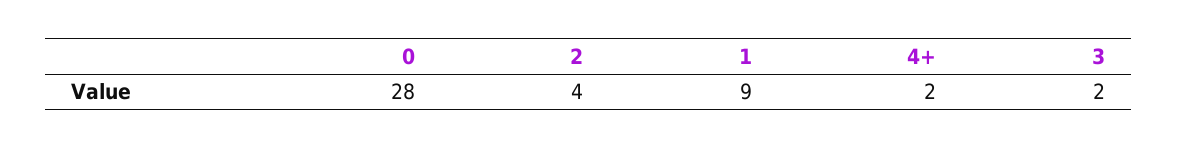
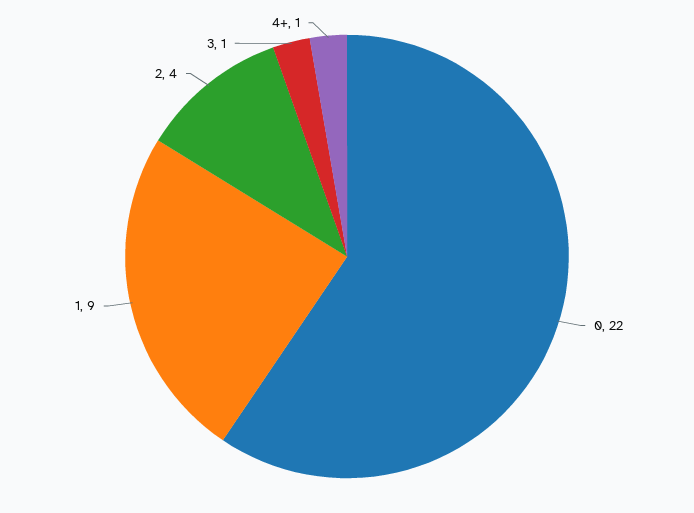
0: 28 -> 22
4+: 2 -> 1
3: 2 -> 1

